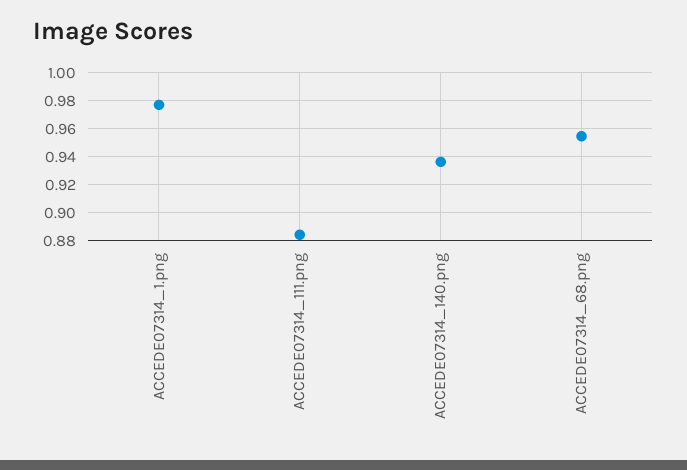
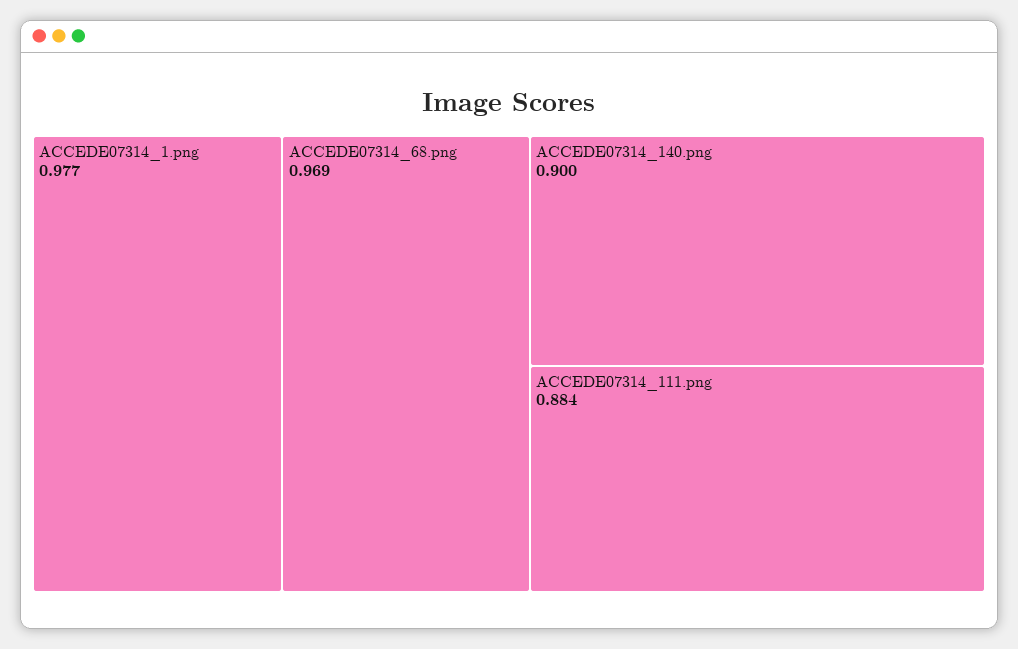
ACCEDE07314_140.png: 0.935 -> 0.9
ACCEDE07314_68.png: 0.955 -> 0.969

